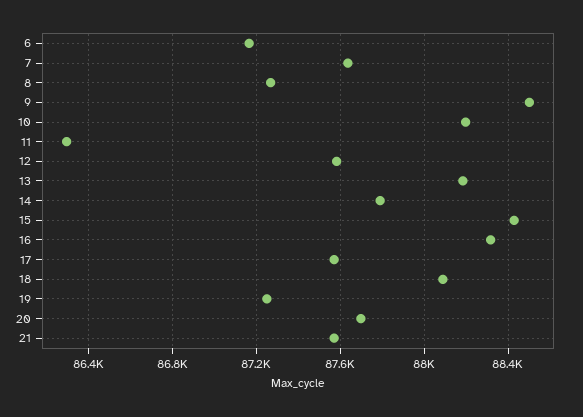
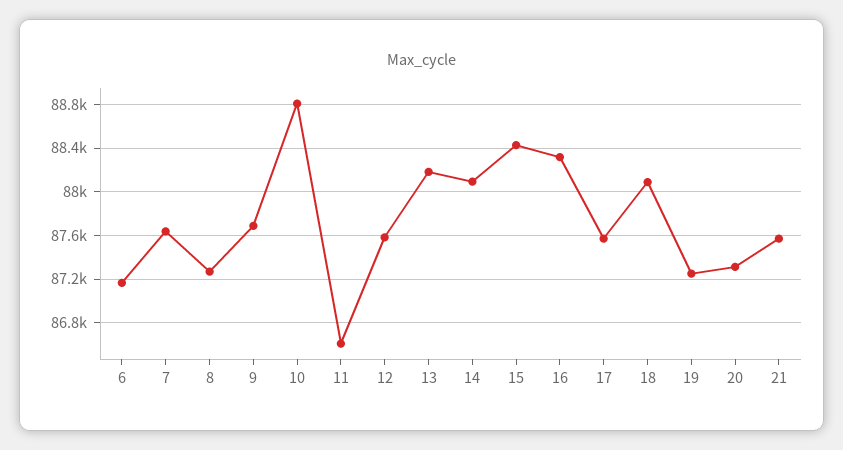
9: 88500 -> 87700
10: 88200 -> 88800
11: 86300 -> 86600
14: 87800 -> 88100
20: 87700 -> 87300

